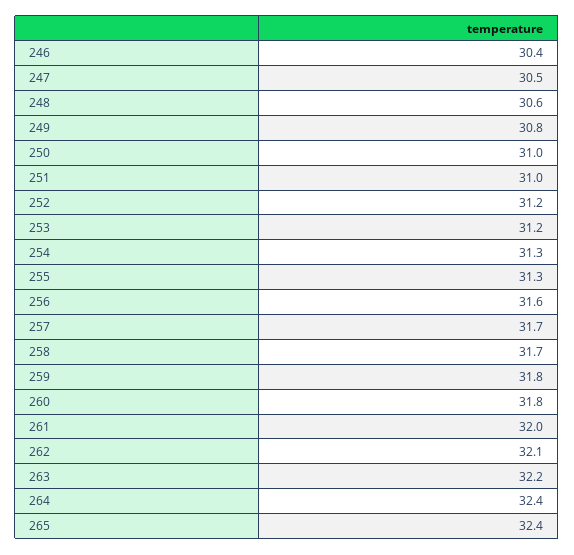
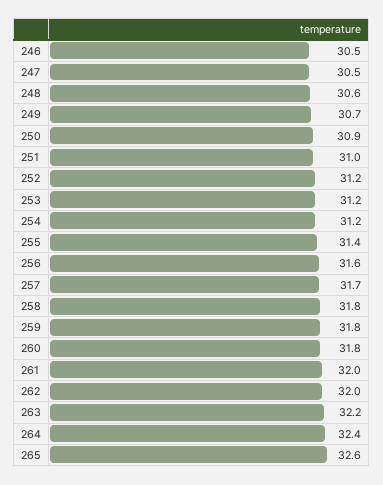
246: 30.4 -> 30.5
249: 30.8 -> 30.7
250: 31 -> 30.9
254: 31.3 -> 31.2
255: 31.3 -> 31.4
258: 31.7 -> 31.8
262: 32.1 -> 32
265: 32.4 -> 32.6

